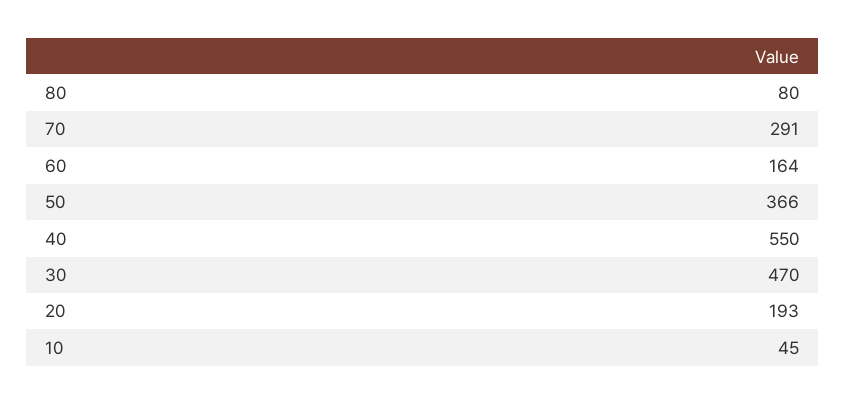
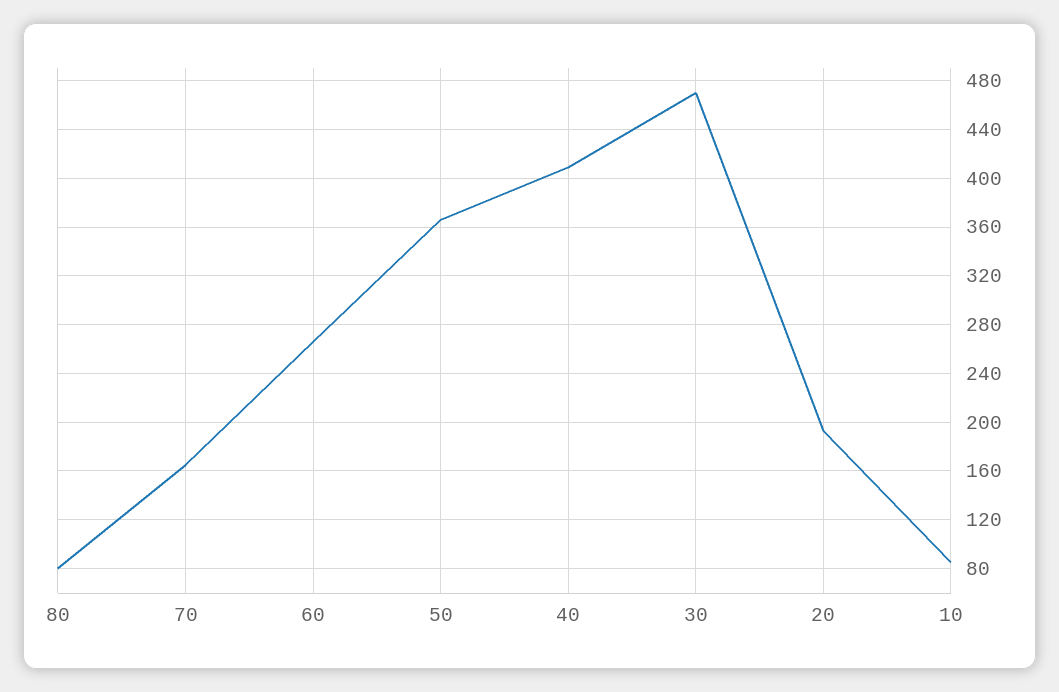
70: 291 -> 165
60: 164 -> 265
40: 550 -> 410
10: 45 -> 85

